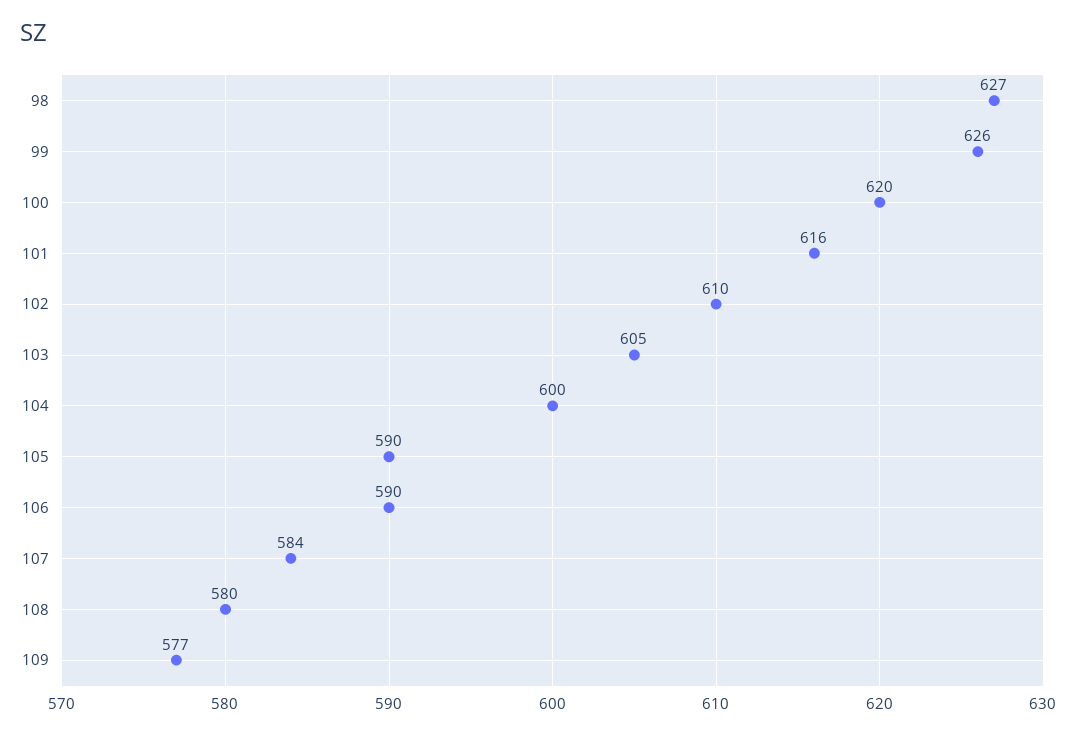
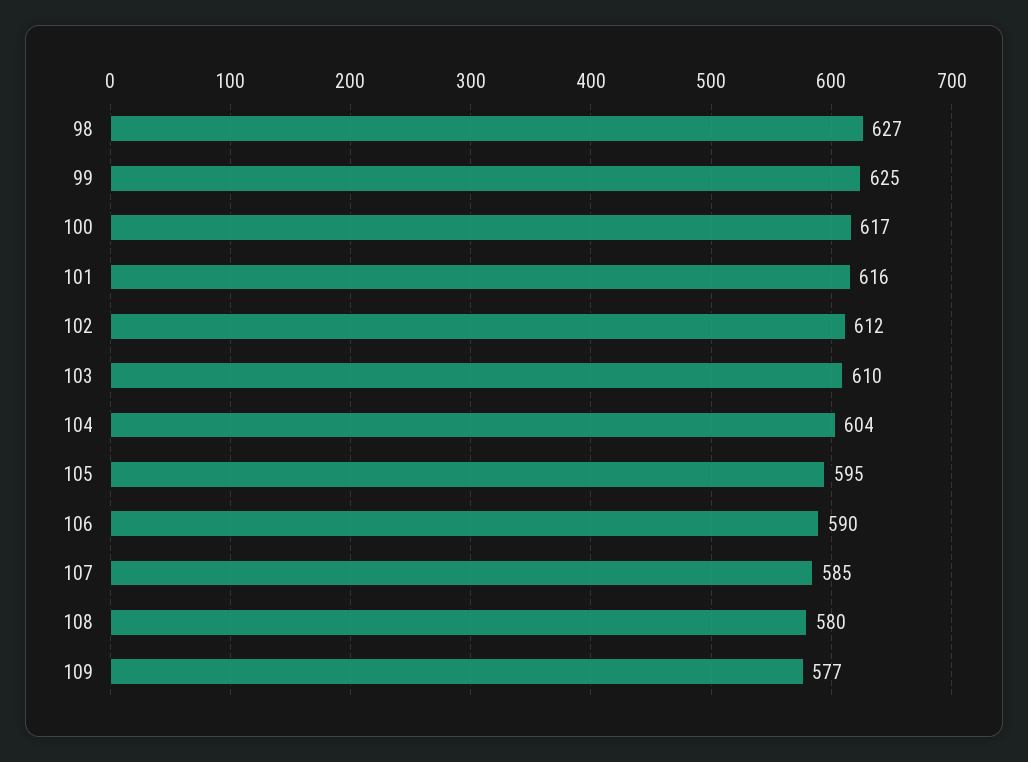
99: 626 -> 625
100: 620 -> 617
102: 610 -> 612
103: 605 -> 610
104: 600 -> 604
105: 590 -> 595
107: 584 -> 585

